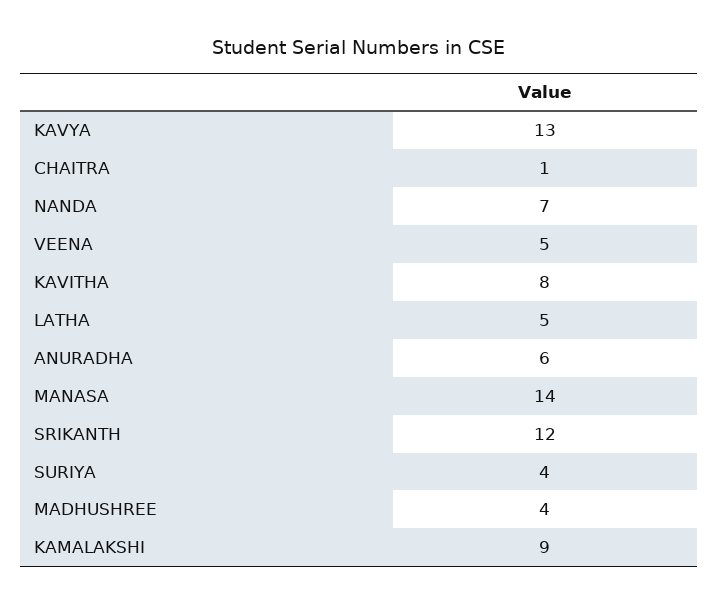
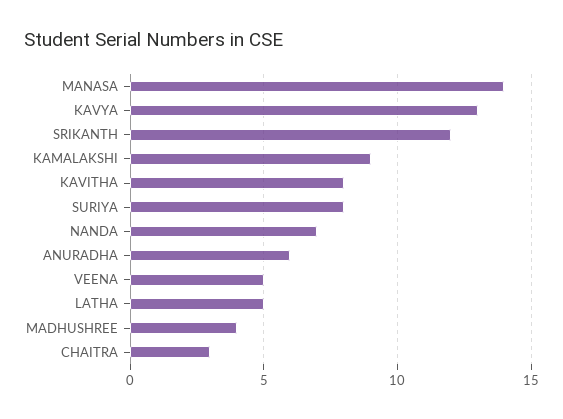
CHAITRA: 1 -> 3
SURIYA: 4 -> 8

